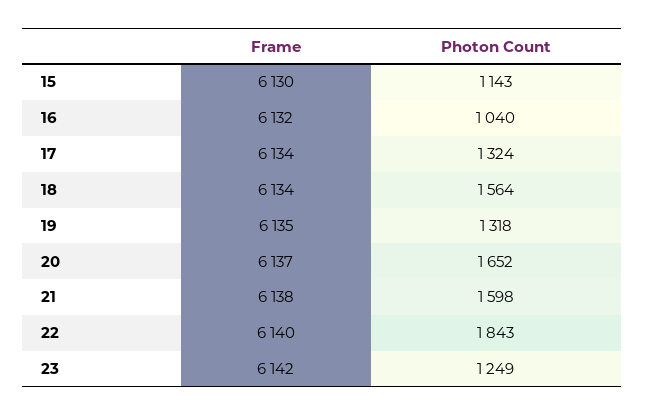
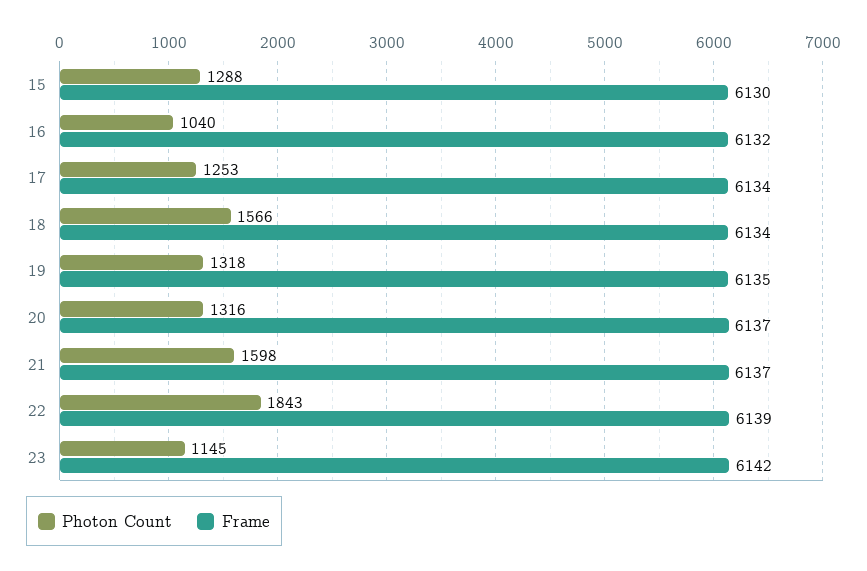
Photon Count, 15: 1143 -> 1288
Photon Count, 17: 1324 -> 1253
Photon Count, 18: 1564 -> 1566
Photon Count, 20: 1652 -> 1316
Frame, 21: 6138 -> 6137
Frame, 22: 6140 -> 6139
Photon Count, 23: 1249 -> 1145

